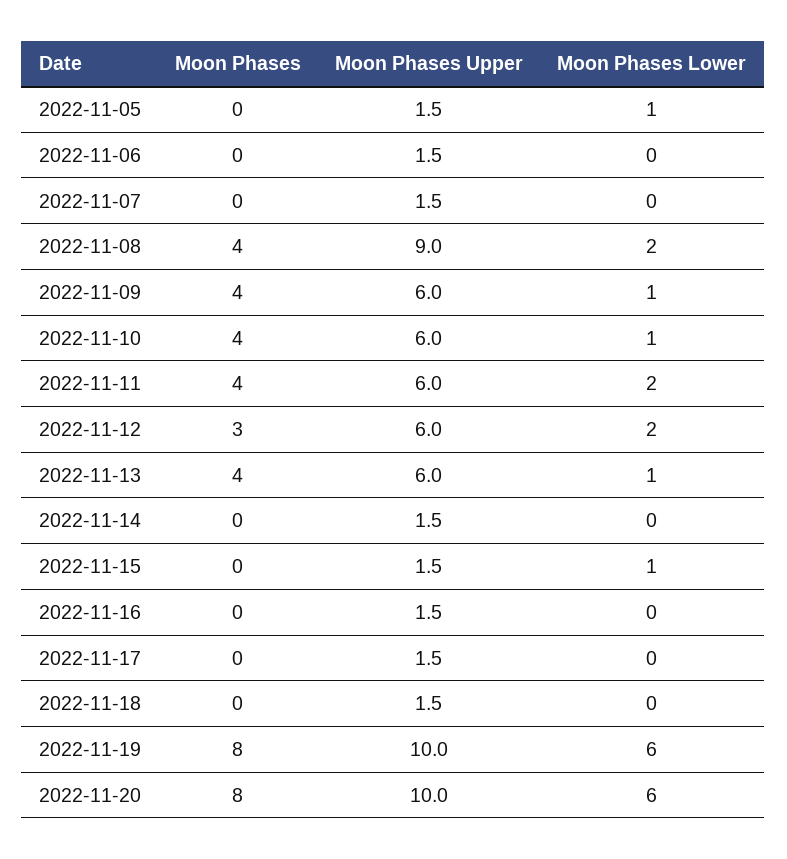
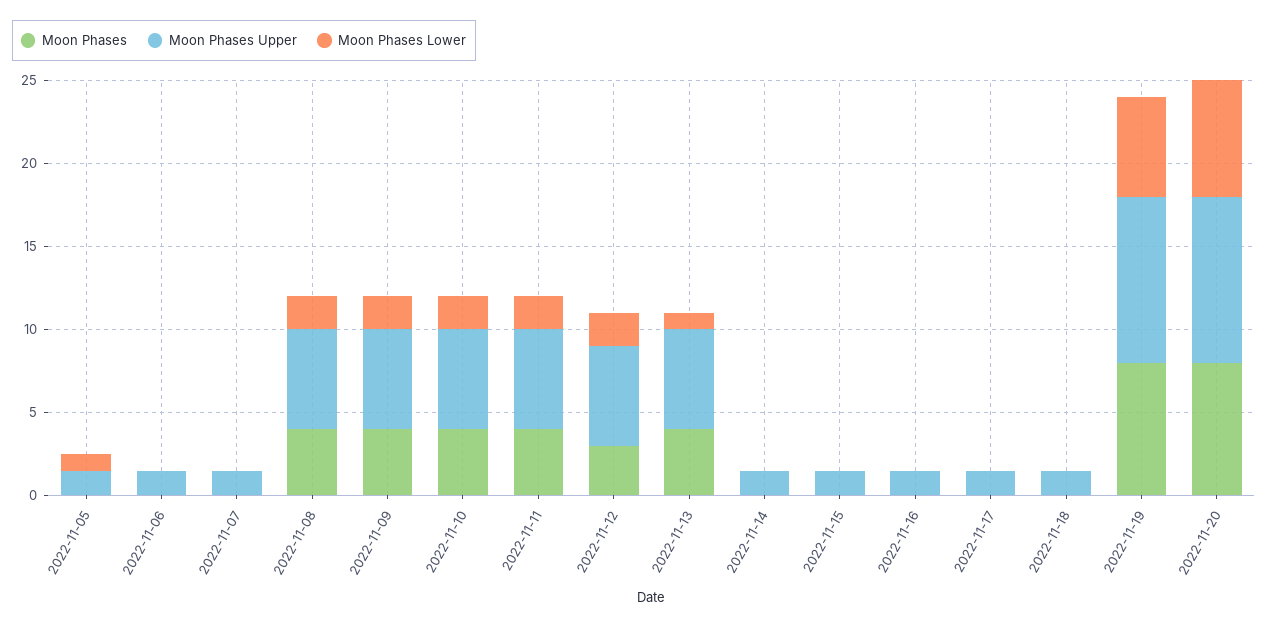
Moon Phases Upper, 2022-11-08: 9 -> 6
Moon Phases Lower, 2022-11-09: 1 -> 2
Moon Phases Lower, 2022-11-10: 1 -> 2
Moon Phases Lower, 2022-11-15: 1 -> 0
Moon Phases Lower, 2022-11-20: 6 -> 7

